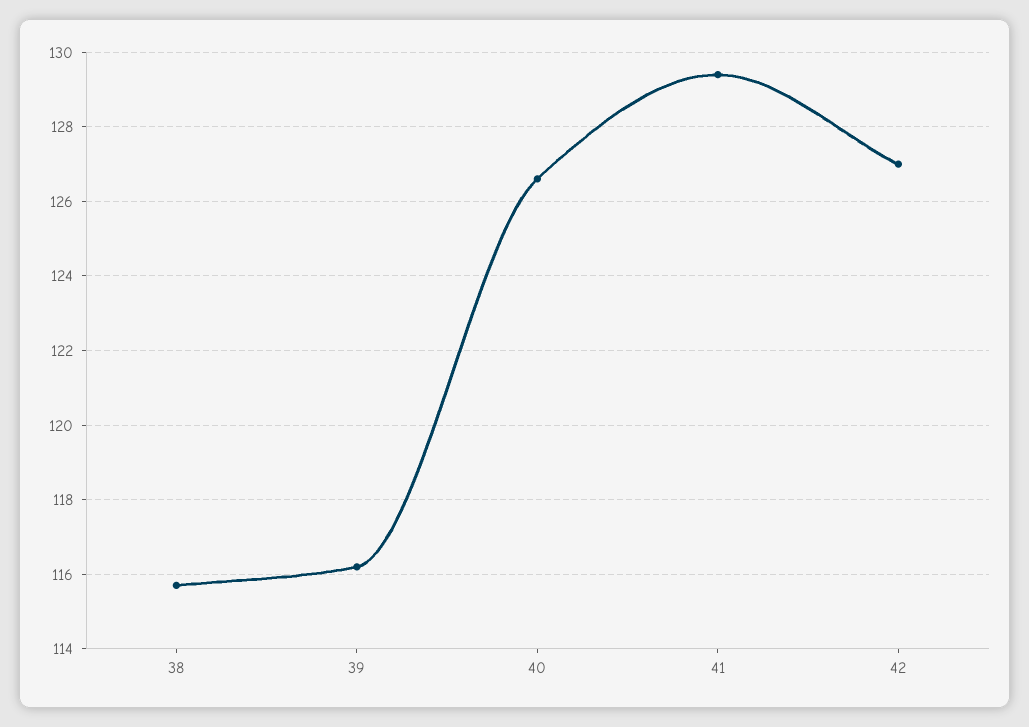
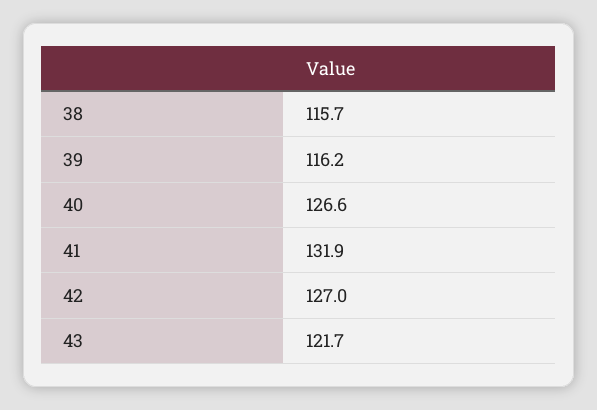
41: 129.5 -> 131.9
43: none -> 121.7

